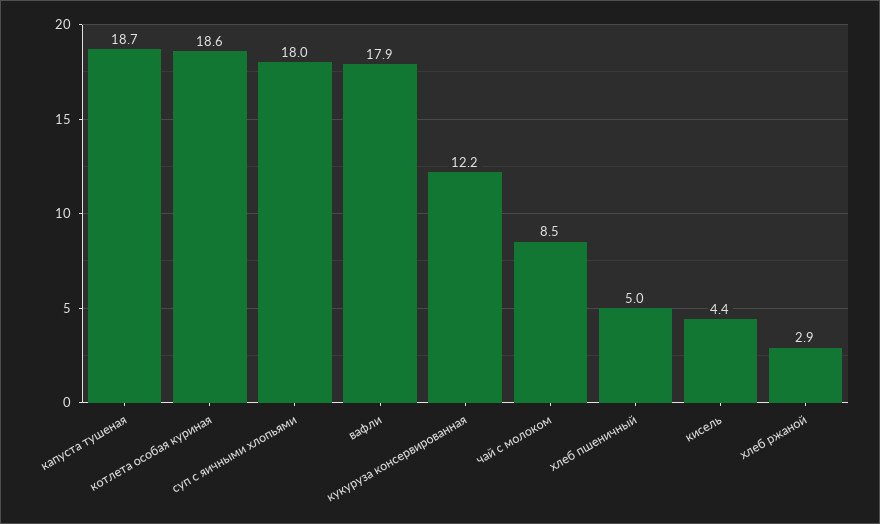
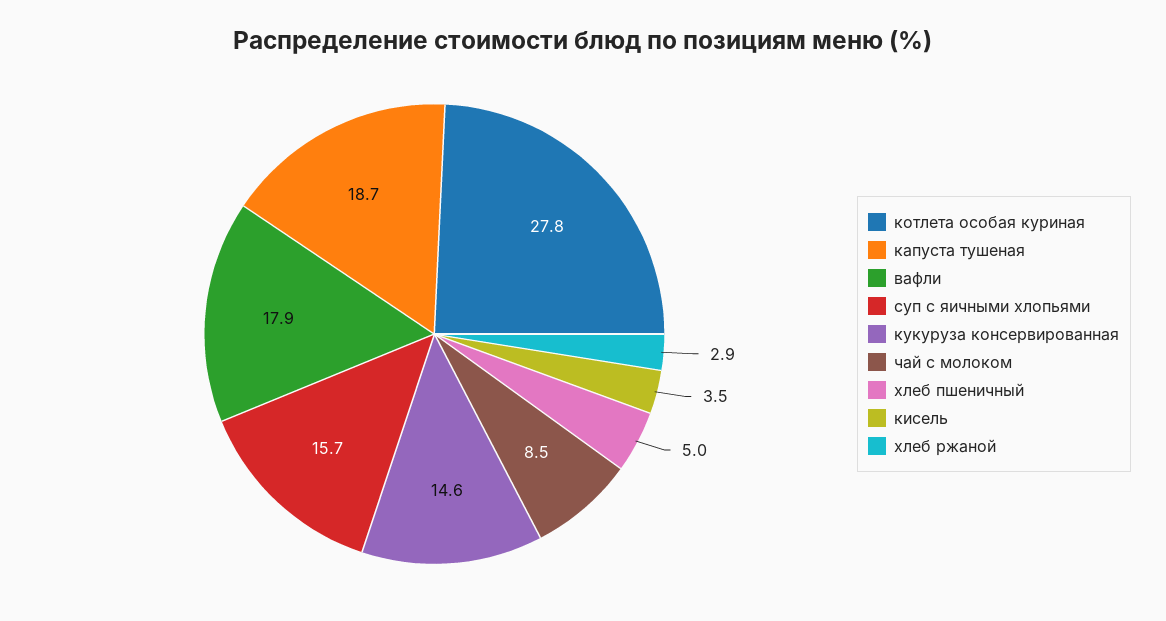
котлета особая куриная: 18.6 -> 27.8
суп с яичными хлопьями: 18 -> 15.7
кукуруза консервированная: 12.2 -> 14.6
кисель: 4.4 -> 3.5

